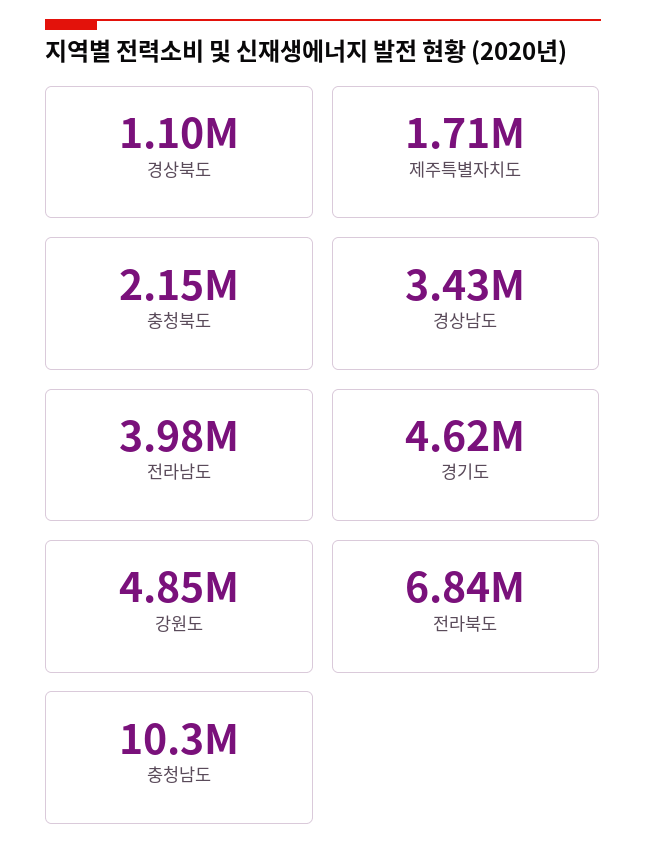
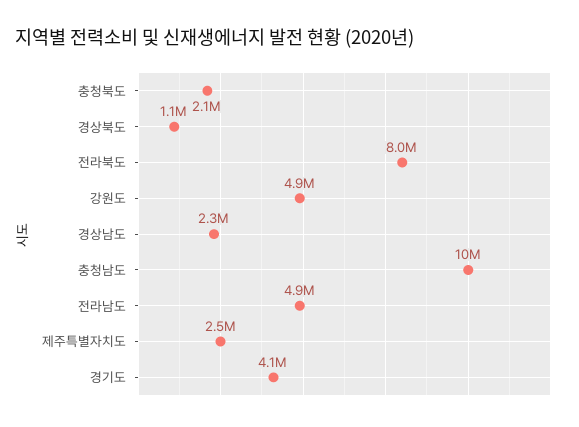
제주특별자치도: 1710000 -> 2500000
경상남도: 3430000 -> 2300000
전라남도: 3980000 -> 4900000
경기도: 4620000 -> 4100000
전라북도: 6840000 -> 8000000

